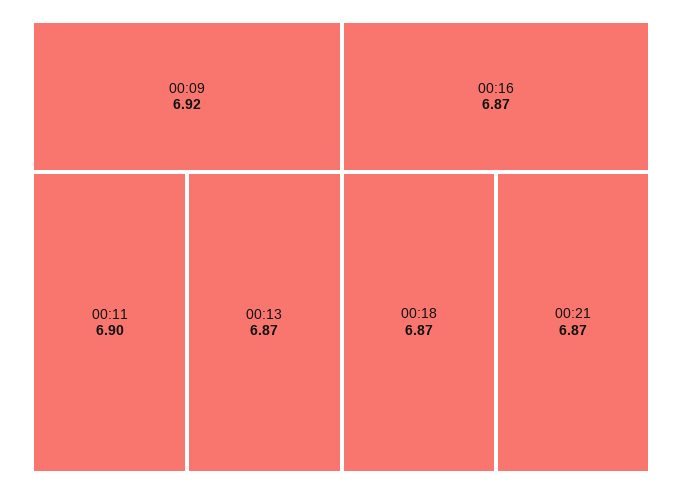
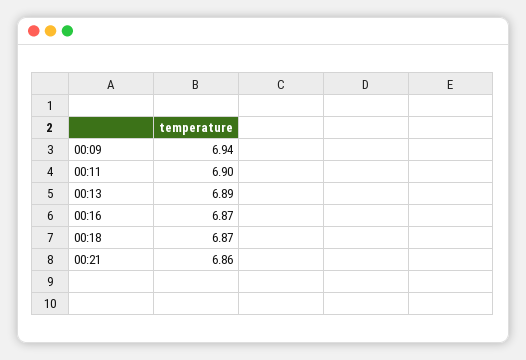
00:09: 6.92 -> 6.94
00:13: 6.87 -> 6.89
00:21: 6.87 -> 6.86

